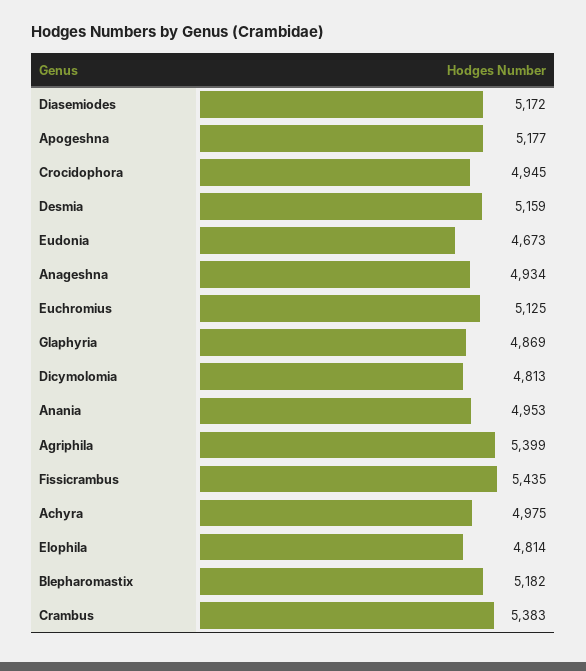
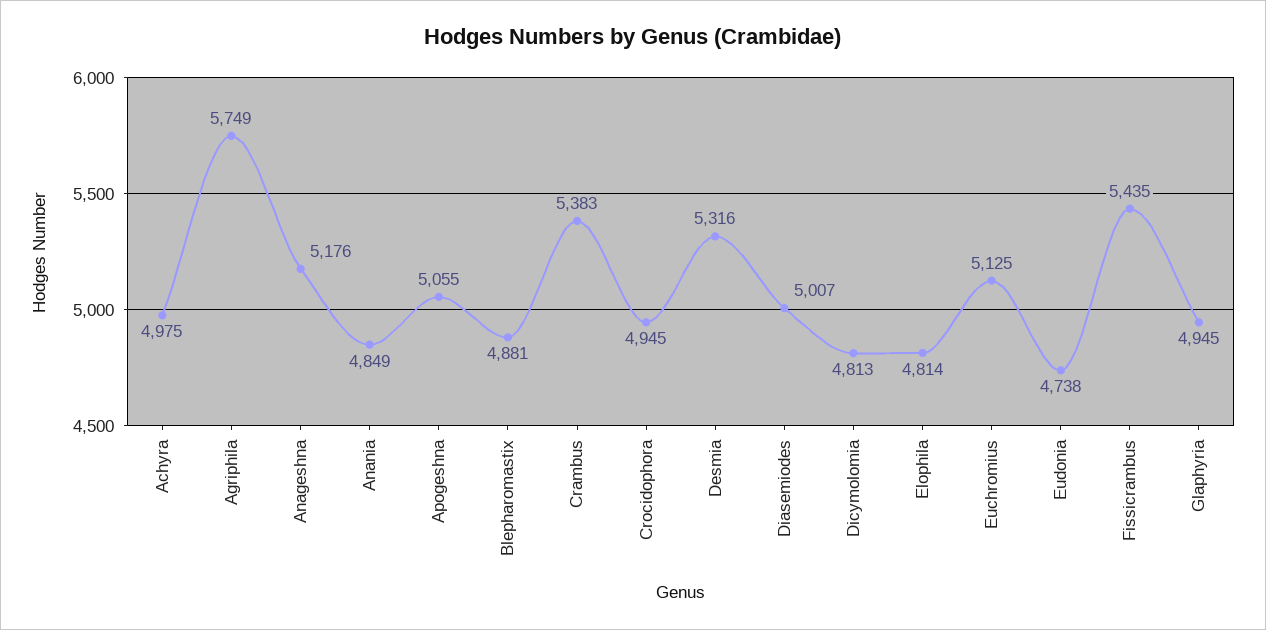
Diasemiodes: 5172 -> 5007
Apogeshna: 5177 -> 5055
Desmia: 5159 -> 5316
Eudonia: 4673 -> 4738
Anageshna: 4934 -> 5176
Glaphyria: 4869 -> 4945
Anania: 4953 -> 4849
Agriphila: 5399 -> 5749
Blepharomastix: 5182 -> 4881

